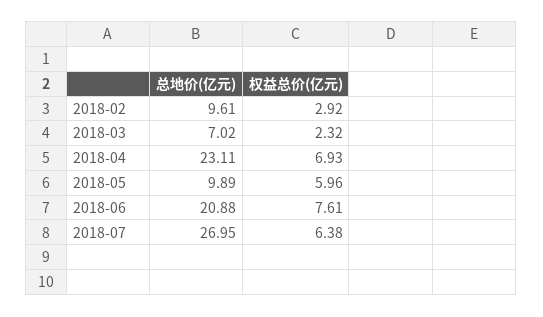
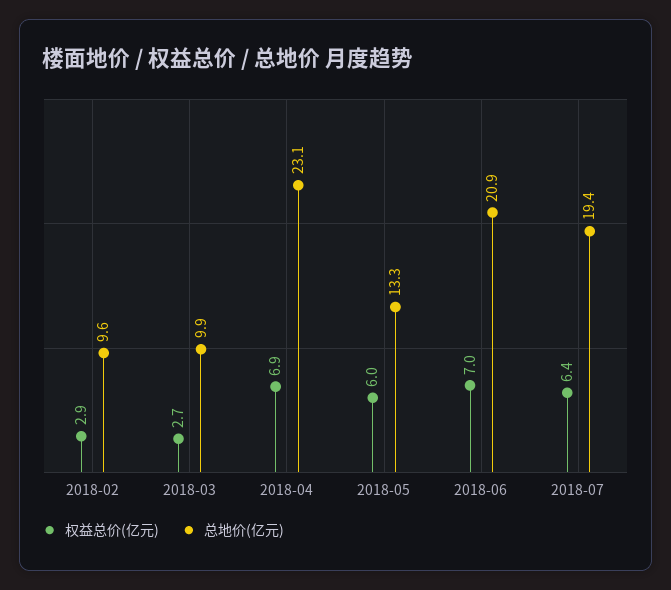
总地价(亿元), 2018-03: 7.02 -> 9.9
权益总价(亿元), 2018-03: 2.32 -> 2.7
总地价(亿元), 2018-05: 9.89 -> 13.3
权益总价(亿元), 2018-06: 7.61 -> 7
总地价(亿元), 2018-07: 26.95 -> 19.4

